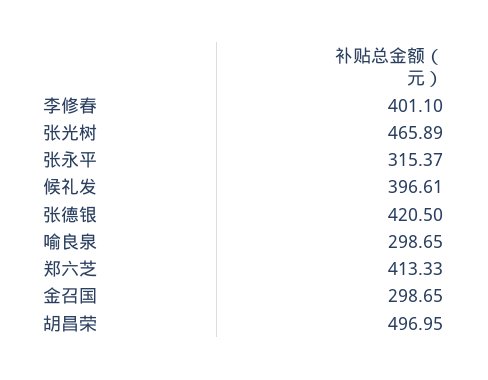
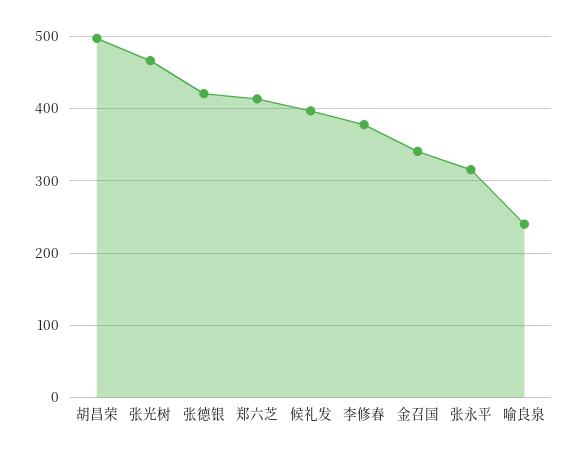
李修春: 401.1 -> 380
喻良泉: 298.65 -> 240
金召国: 298.65 -> 340

